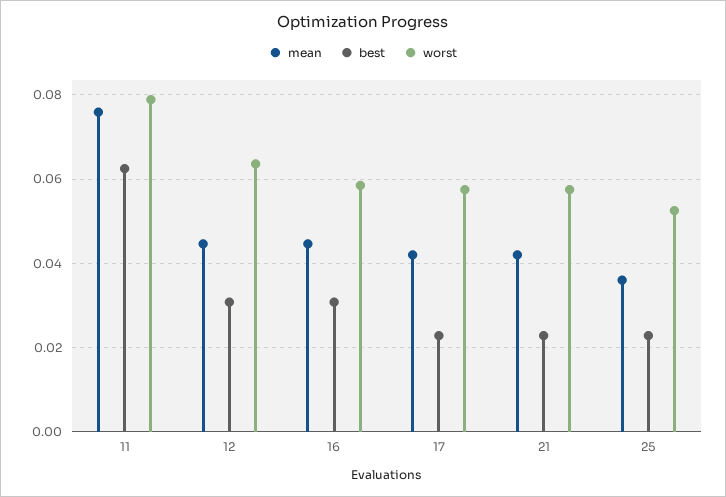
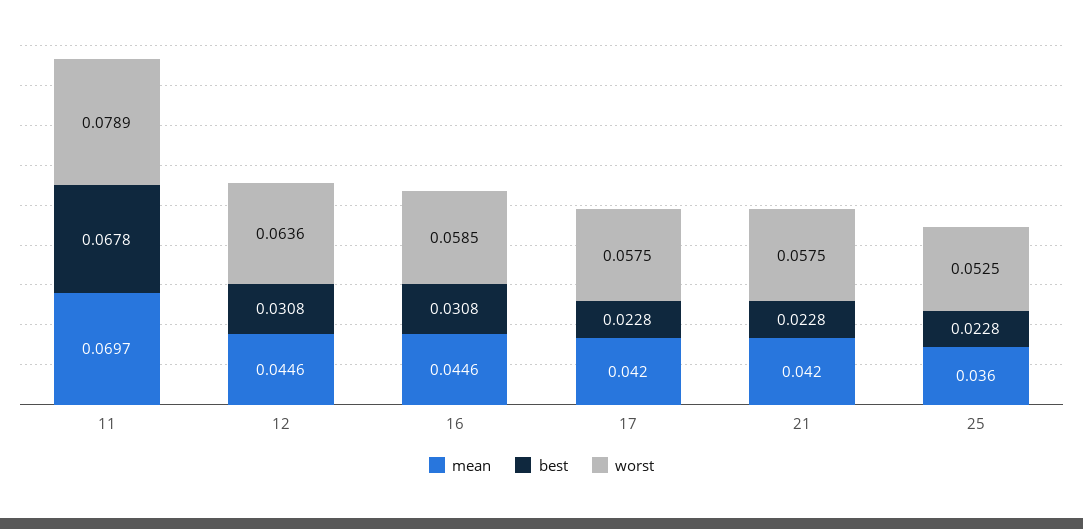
mean, 11: 0.076 -> 0.0697
best, 11: 0.062 -> 0.0678

